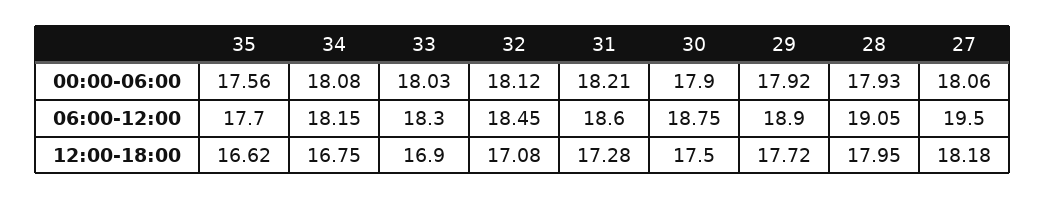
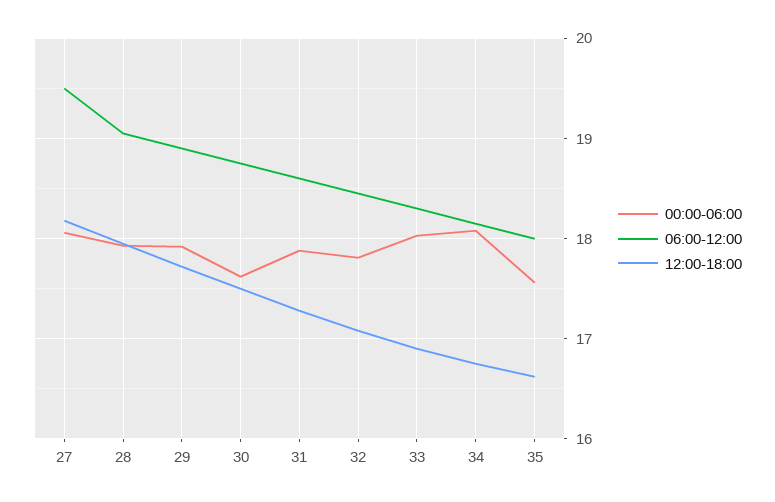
00:00-06:00, 32: 18.12 -> 17.8
00:00-06:00, 31: 18.21 -> 17.9
00:00-06:00, 30: 17.9 -> 17.6
06:00-12:00, 35: 17.7 -> 18

